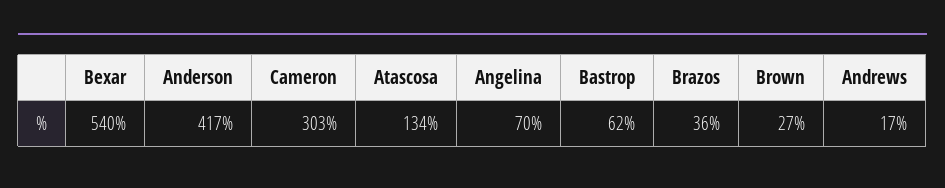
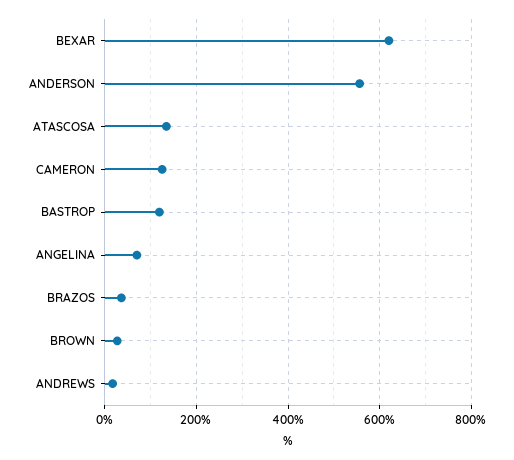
Bexar: 540 -> 620
Anderson: 417 -> 560
Cameron: 303 -> 120
Bastrop: 62 -> 120

